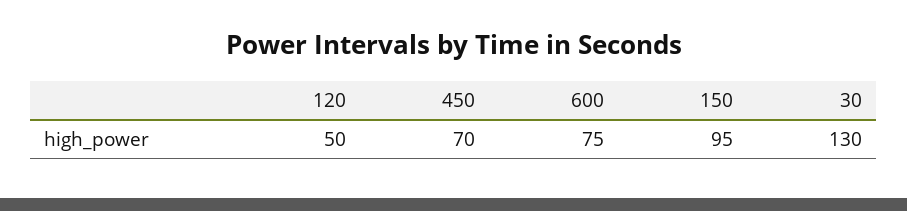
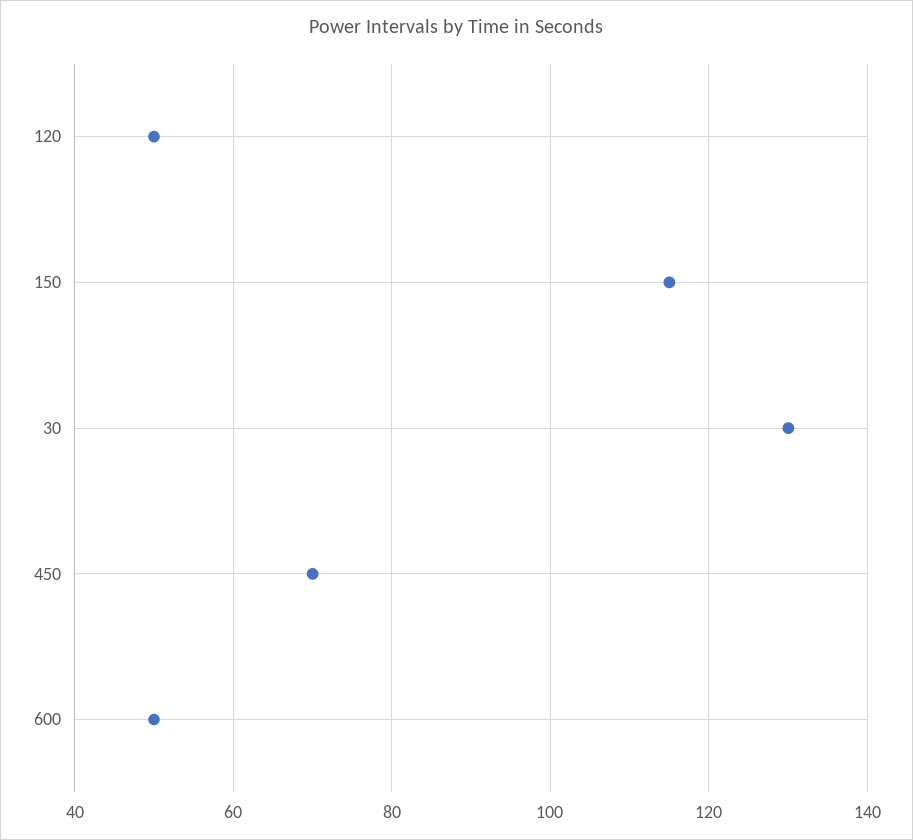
600: 75 -> 50
150: 95 -> 115

